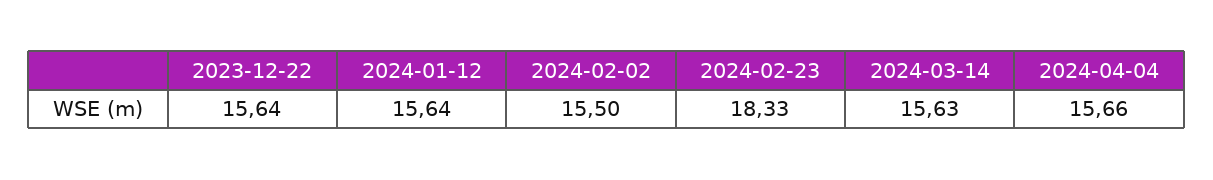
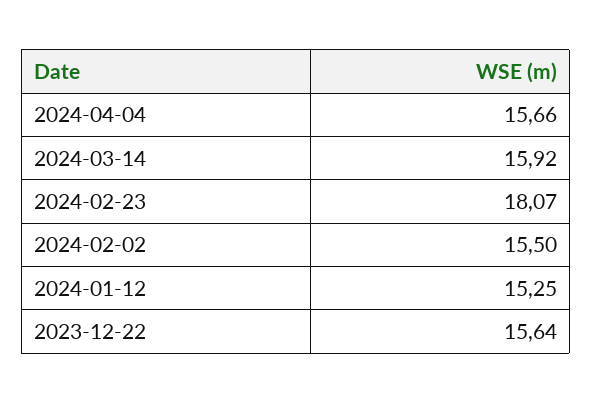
2024-01-12: 15.64 -> 15.25
2024-02-23: 18.33 -> 18.07
2024-03-14: 15.63 -> 15.92

